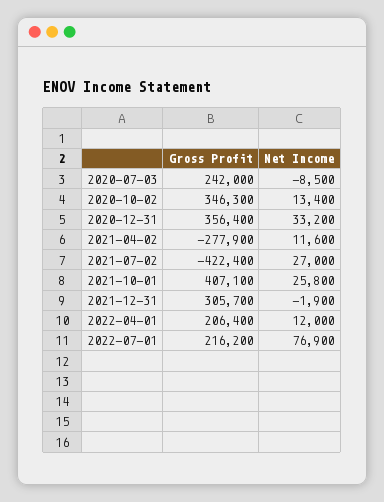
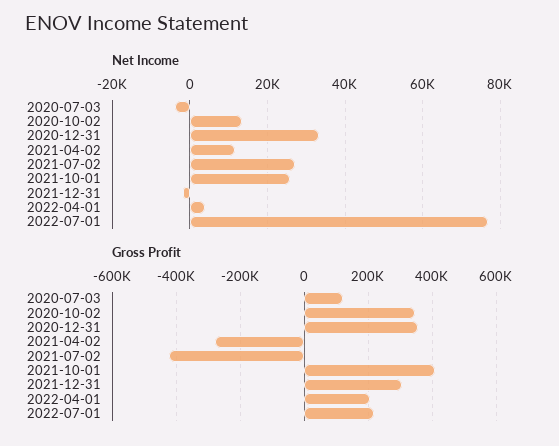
Gross Profit, 2020-07-03: 242000 -> 120000
Net Income, 2020-07-03: -8500 -> -4000
Net Income, 2022-04-01: 12000 -> 4000

